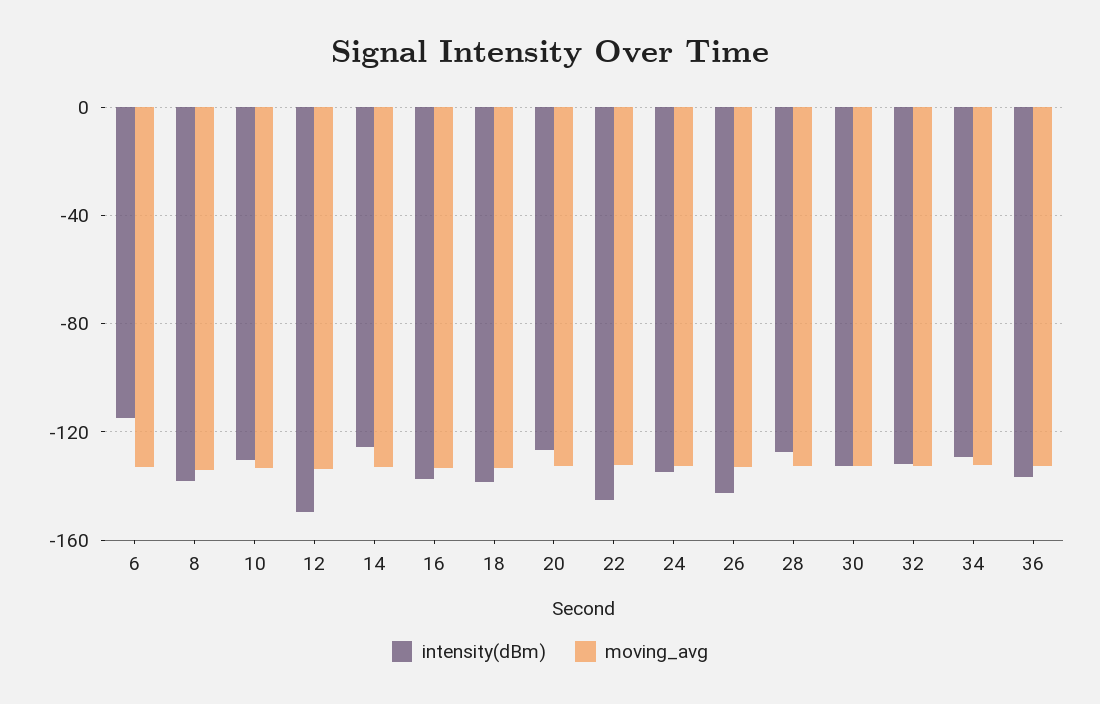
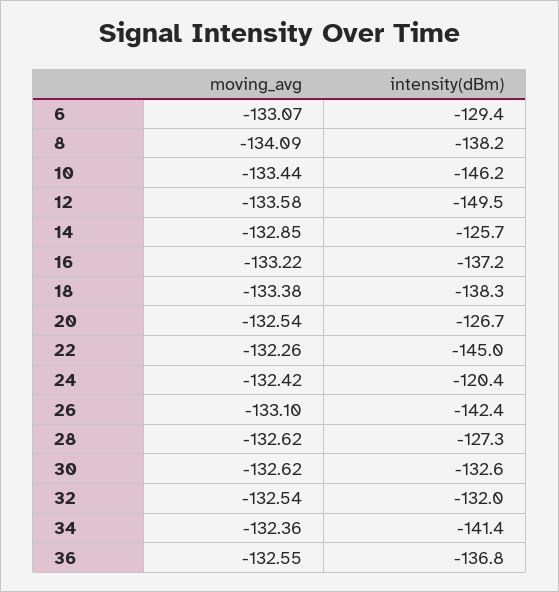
intensity(dBm), 6: -115 -> -129.4
intensity(dBm), 10: -130 -> -146.2
intensity(dBm), 24: -135 -> -120.4
intensity(dBm), 34: -130 -> -141.4

